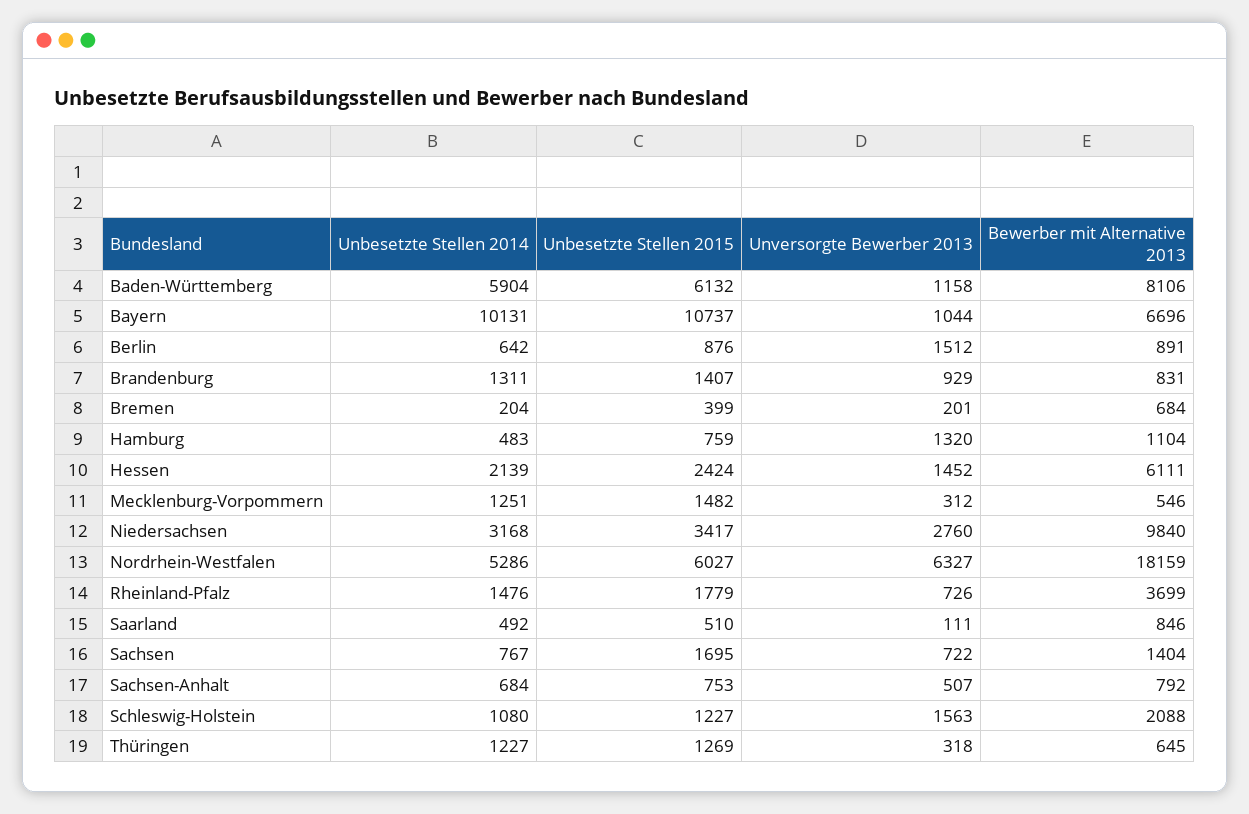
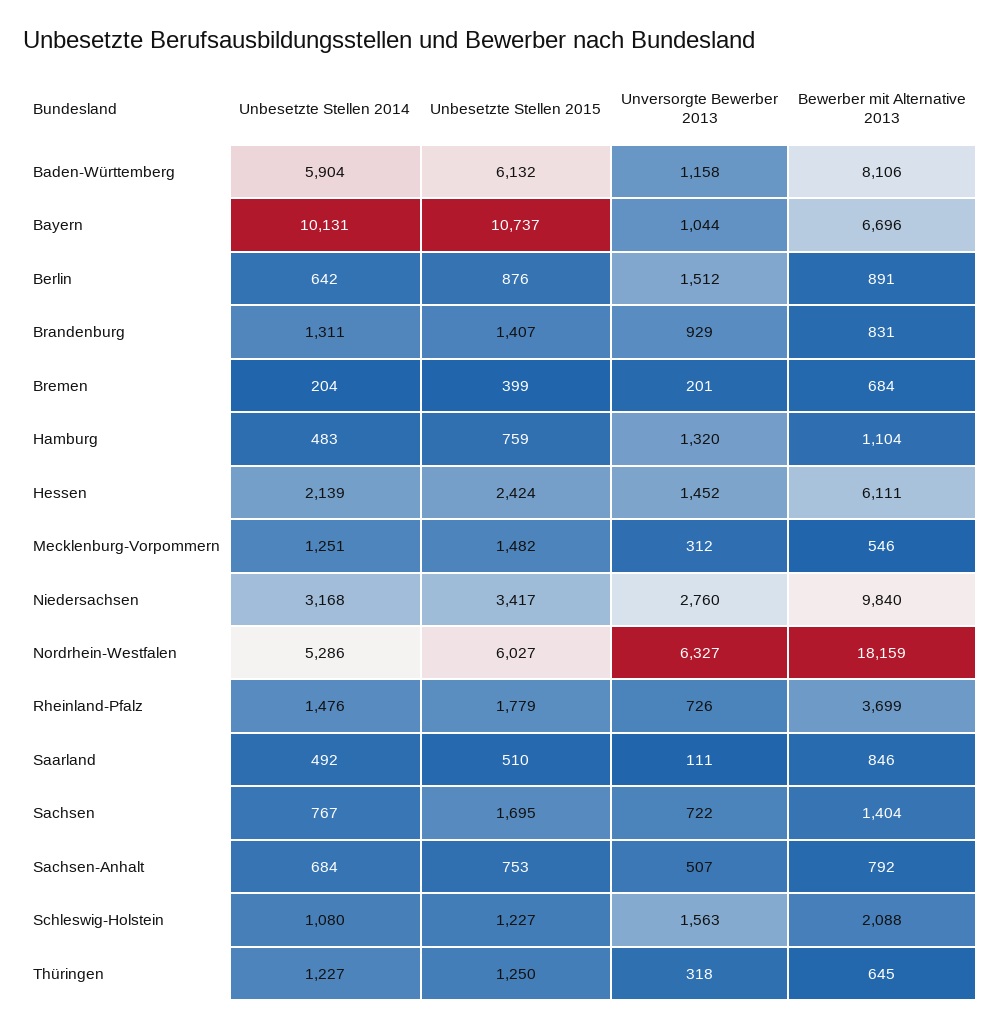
Unbesetzte Stellen 2015, Thüringen: 1269 -> 1250

